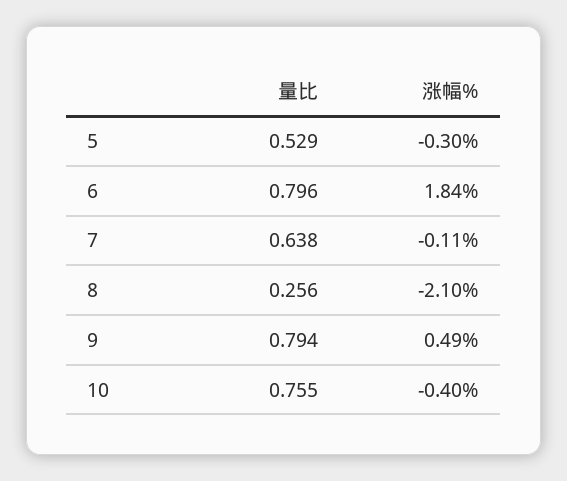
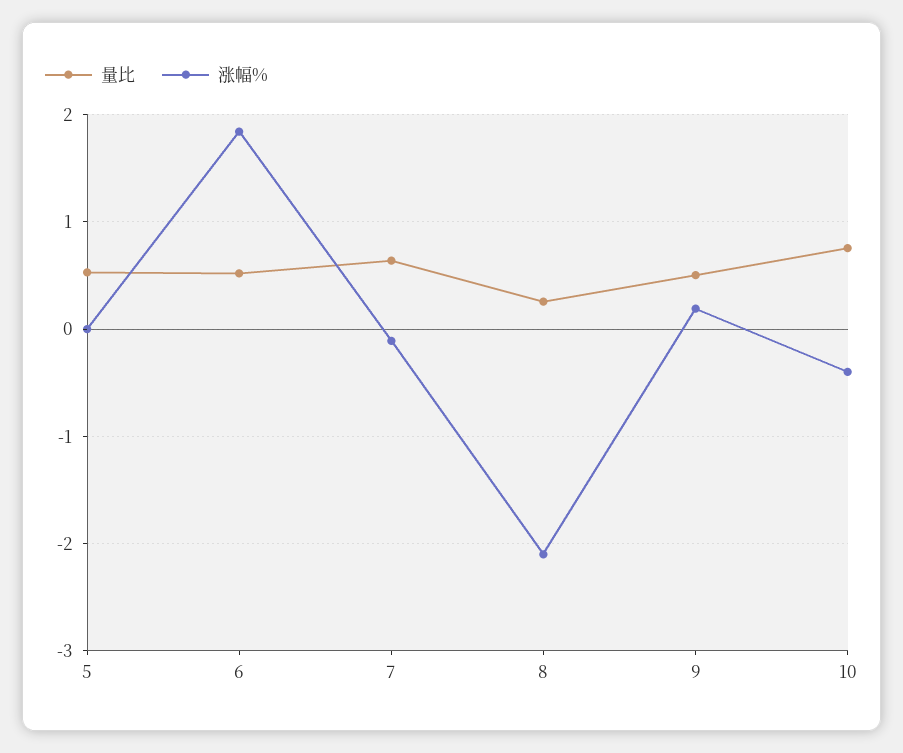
涨幅%, 5: -0.3 -> 0
量比, 6: 0.796 -> 0.5
量比, 9: 0.794 -> 0.5
涨幅%, 9: 0.49 -> 0.2

